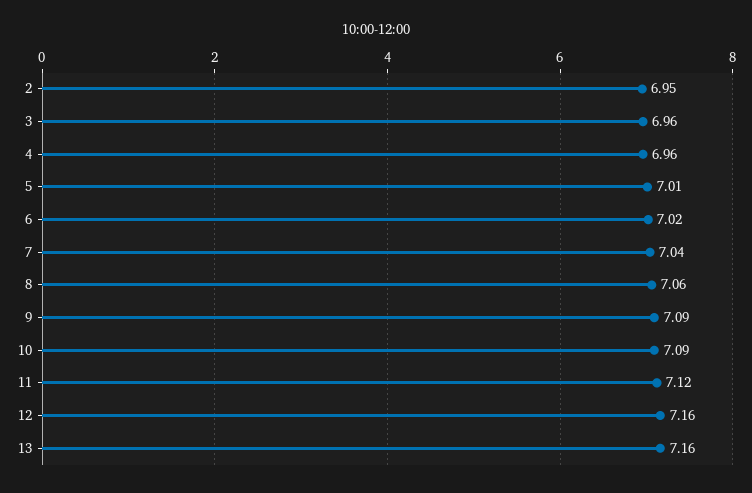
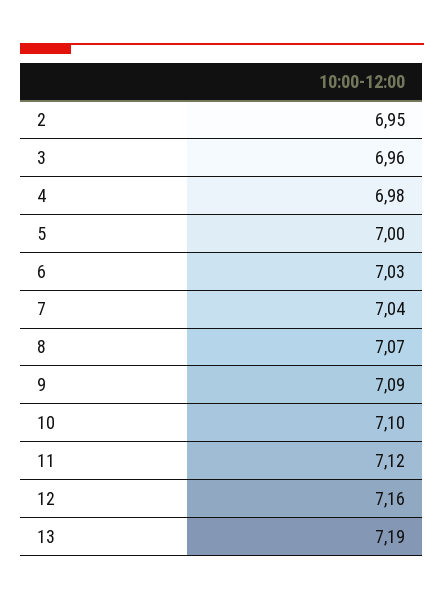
4: 6.96 -> 6.98
5: 7.01 -> 7
6: 7.02 -> 7.03
8: 7.06 -> 7.07
10: 7.09 -> 7.1
13: 7.16 -> 7.19

